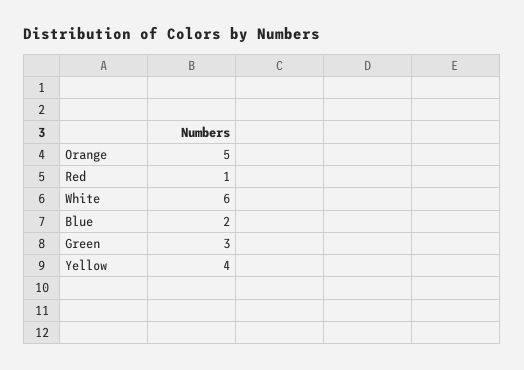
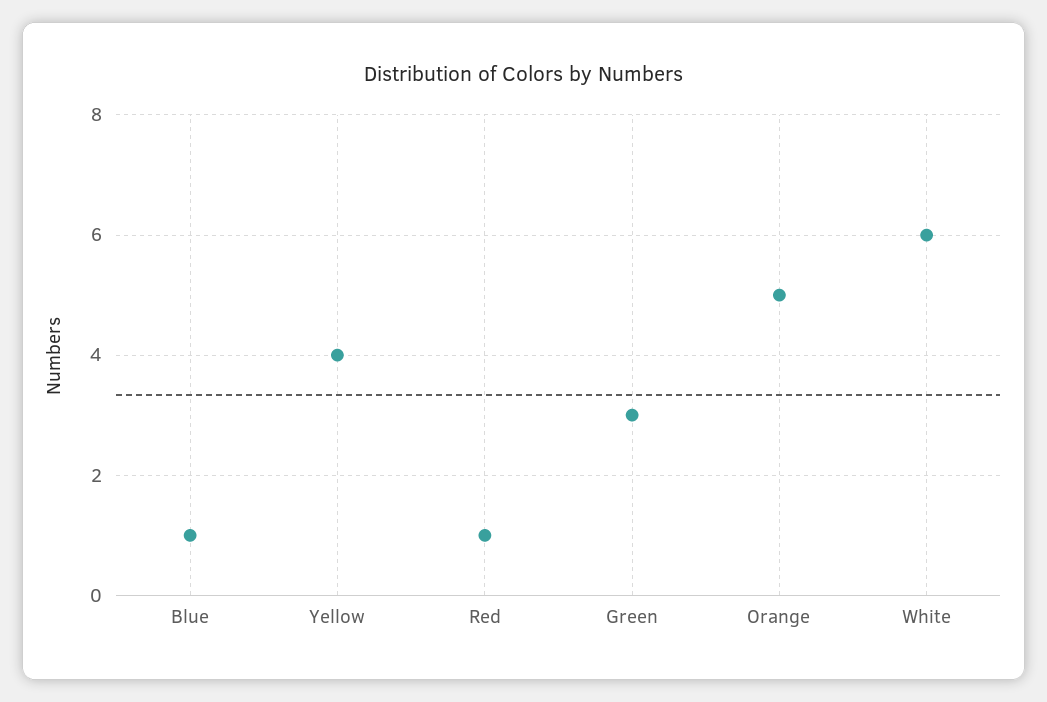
Blue: 2 -> 1

